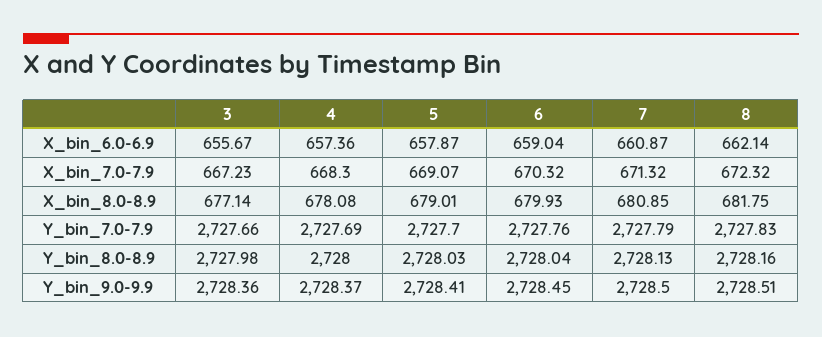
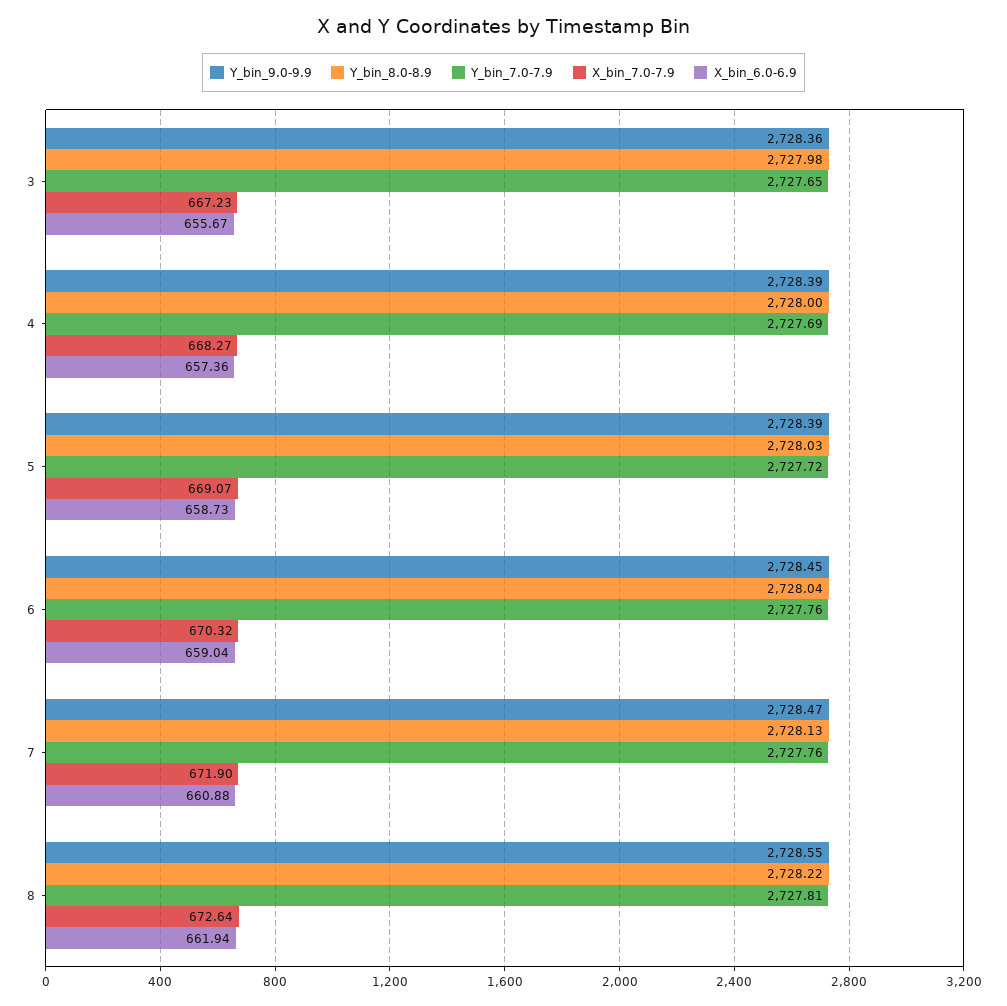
X_bin_6.0-6.9, 5: 657.87 -> 658.73
X_bin_6.0-6.9, 7: 660.87 -> 660.88
X_bin_6.0-6.9, 8: 662.14 -> 661.94
X_bin_7.0-7.9, 4: 668.3 -> 668.27
X_bin_7.0-7.9, 7: 671.32 -> 671.9
X_bin_7.0-7.9, 8: 672.32 -> 672.64
X_bin_8.0-8.9, 3: 677.14 -> none
X_bin_8.0-8.9, 4: 678.08 -> none
X_bin_8.0-8.9, 5: 679.01 -> none
X_bin_8.0-8.9, 6: 679.93 -> none
X_bin_8.0-8.9, 7: 680.85 -> none
X_bin_8.0-8.9, 8: 681.75 -> none
Y_bin_7.0-7.9, 3: 2727.66 -> 2727.65
Y_bin_7.0-7.9, 5: 2727.7 -> 2727.72
Y_bin_7.0-7.9, 7: 2727.79 -> 2727.76
Y_bin_7.0-7.9, 8: 2727.83 -> 2727.81
Y_bin_8.0-8.9, 8: 2728.16 -> 2728.22
Y_bin_9.0-9.9, 4: 2728.37 -> 2728.39
Y_bin_9.0-9.9, 5: 2728.41 -> 2728.39
Y_bin_9.0-9.9, 7: 2728.5 -> 2728.47
Y_bin_9.0-9.9, 8: 2728.51 -> 2728.55

